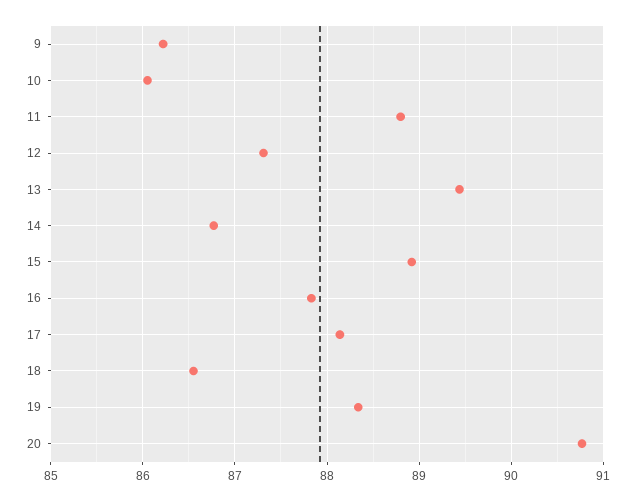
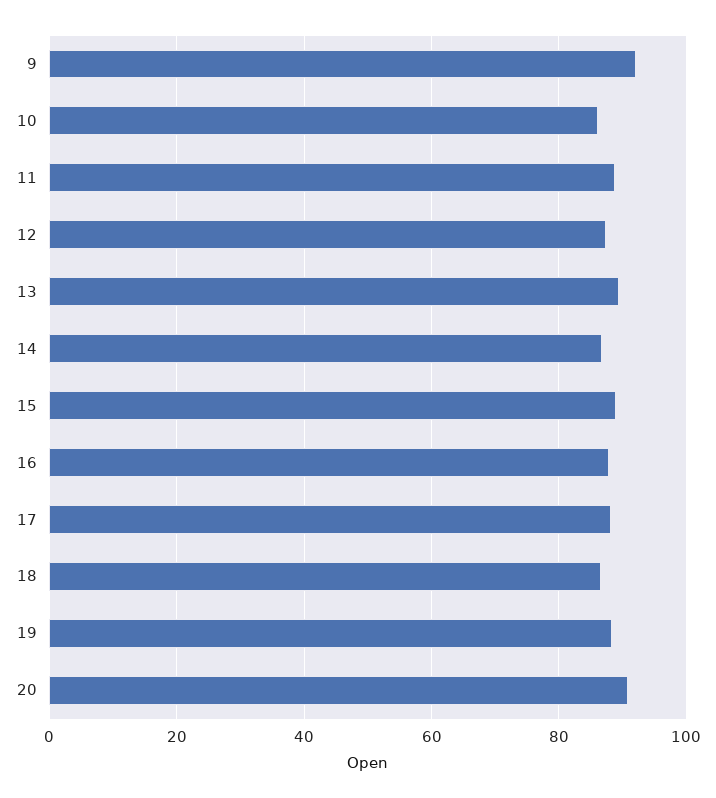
9: 86.2 -> 92

